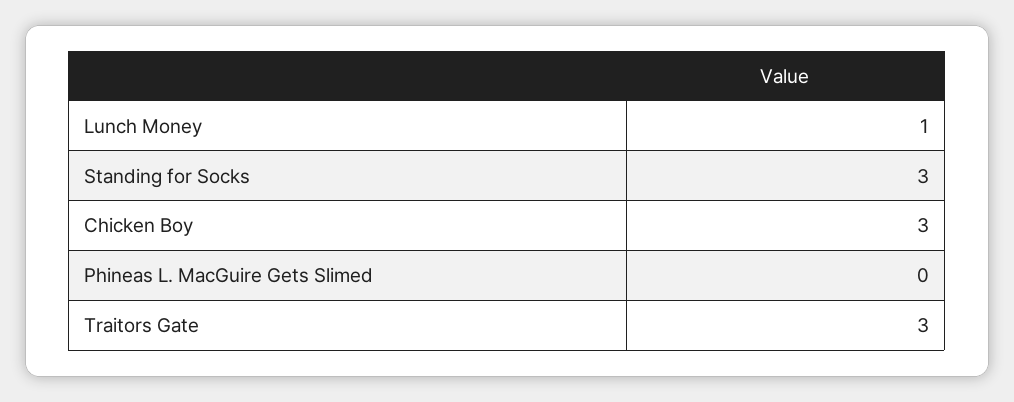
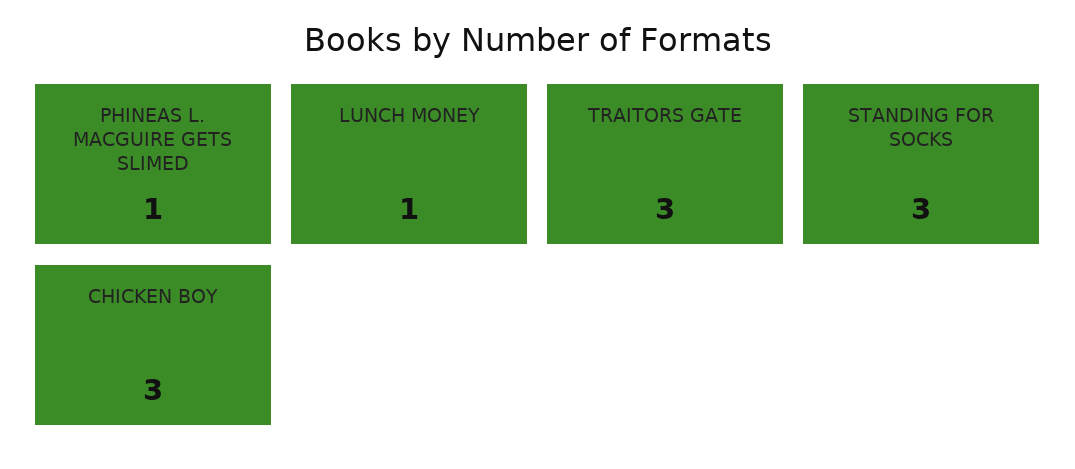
Phineas L. MacGuire Gets Slimed: 0 -> 1

